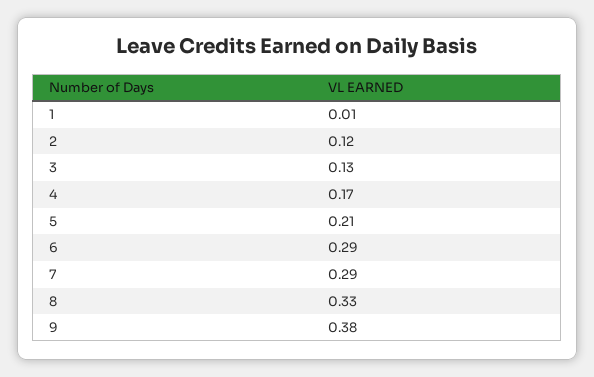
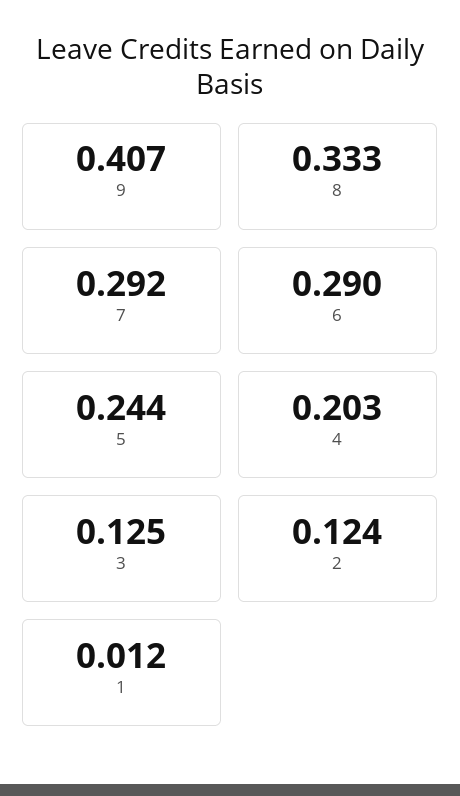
4: 0.17 -> 0.203
5: 0.21 -> 0.244
9: 0.38 -> 0.407

